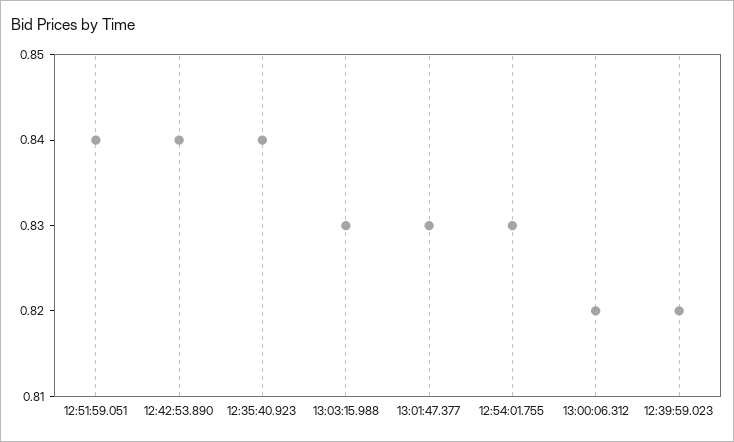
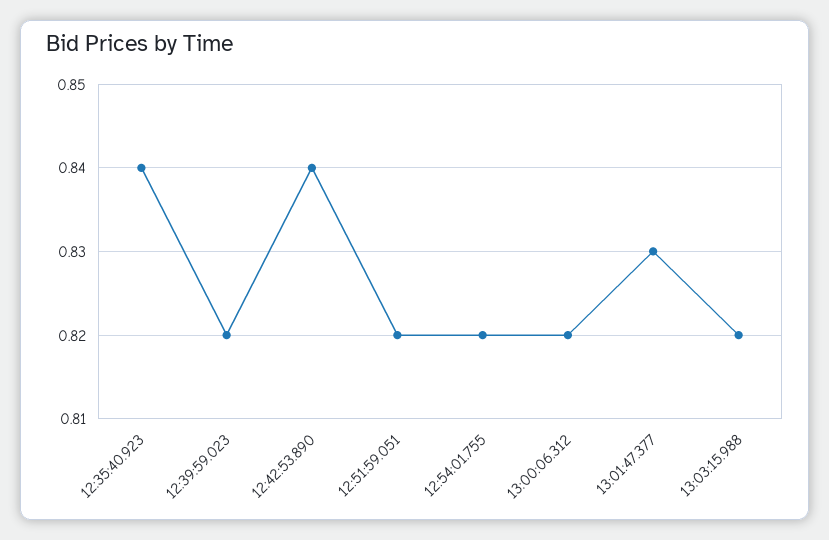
12:51:59.051: 0.84 -> 0.82
13:03:15.988: 0.83 -> 0.82
12:54:01.755: 0.83 -> 0.82

